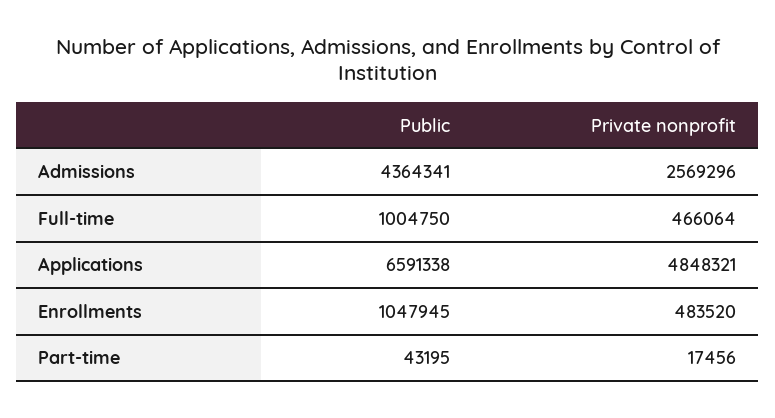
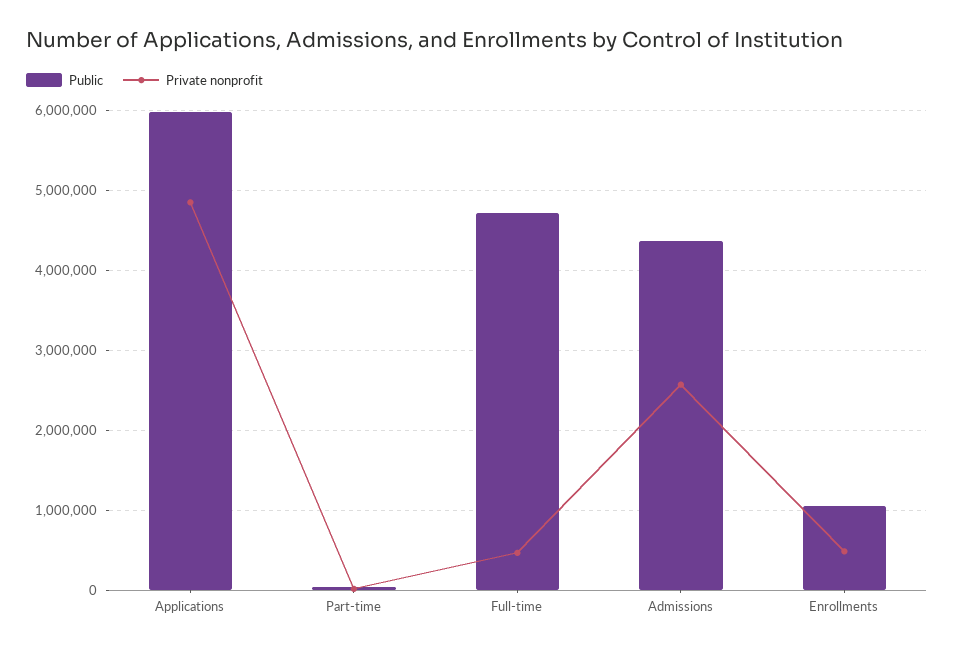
Public, Full-time: 1004750 -> 4700000
Public, Applications: 6591338 -> 6000000

